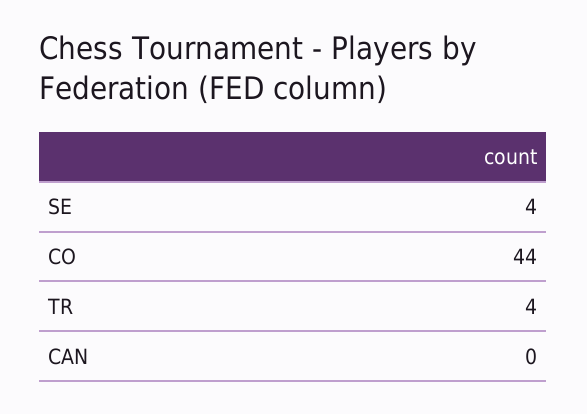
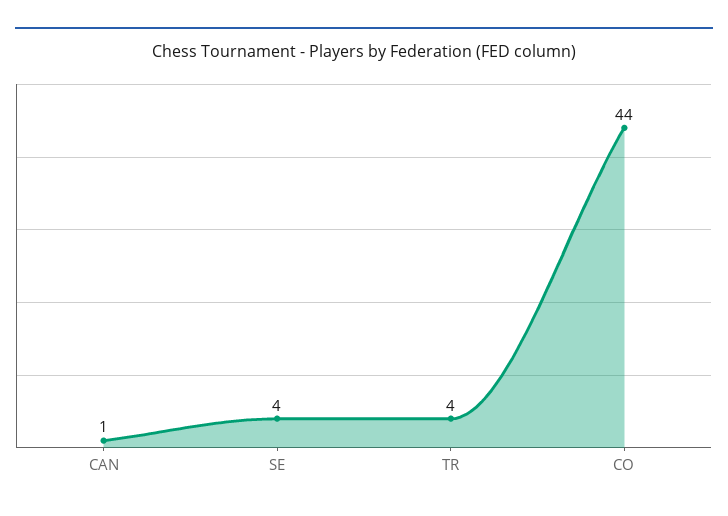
CAN: 0 -> 1

